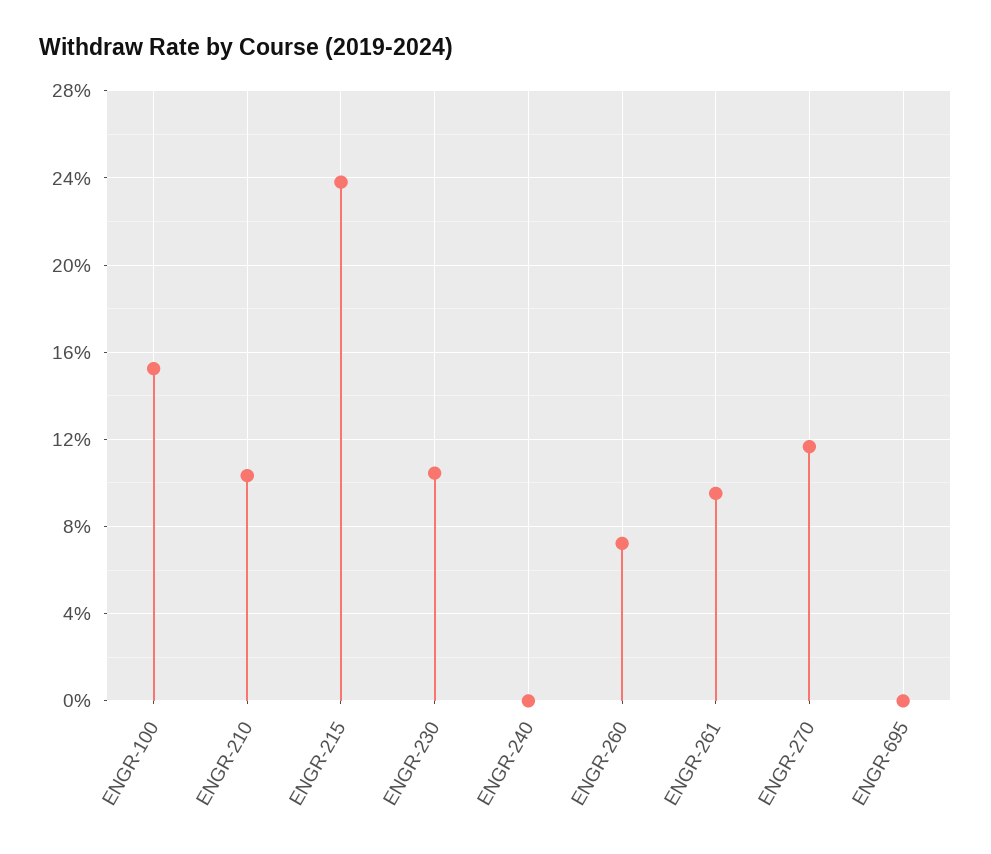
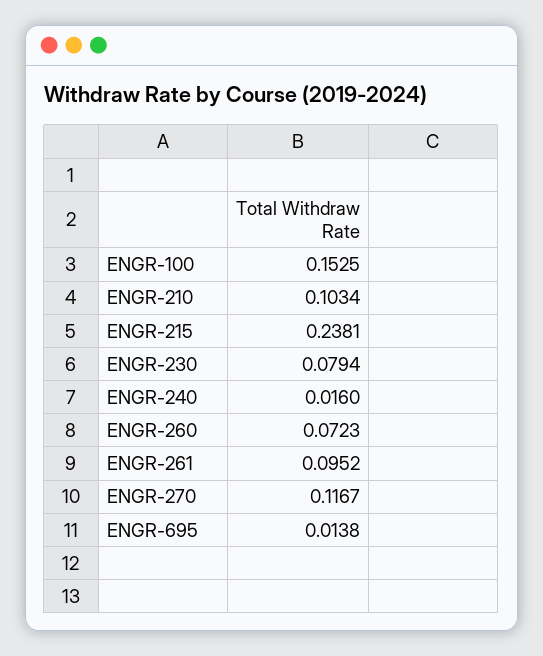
ENGR-230: 0.105 -> 0.0794
ENGR-240: 0 -> 0.016
ENGR-695: 0 -> 0.0138

